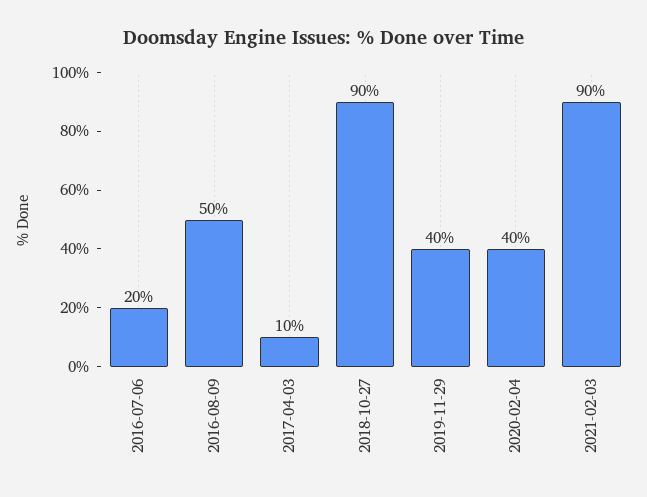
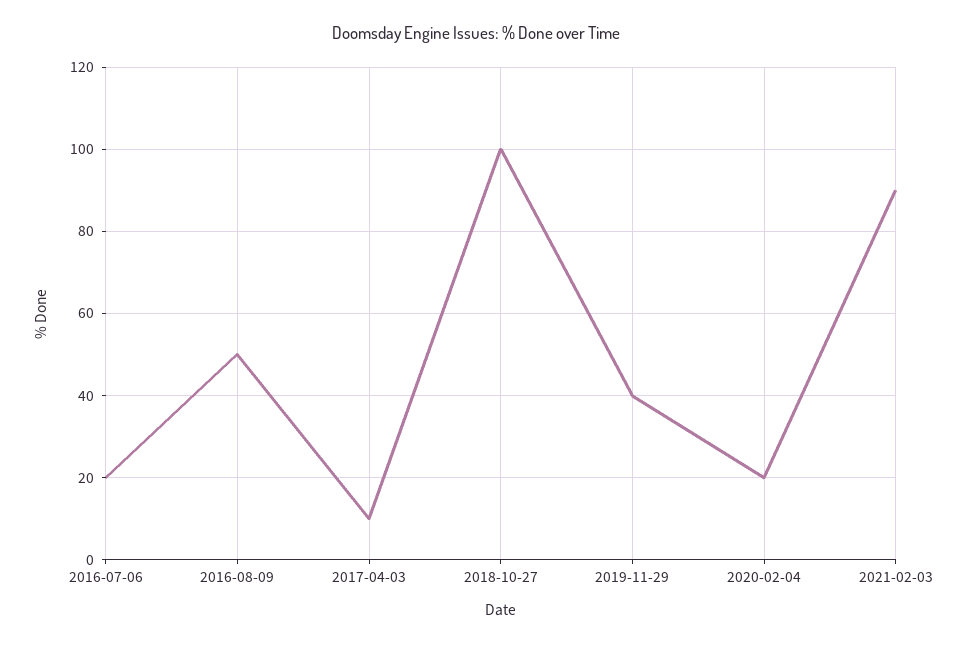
2018-10-27: 90 -> 100
2020-02-04: 40 -> 20

